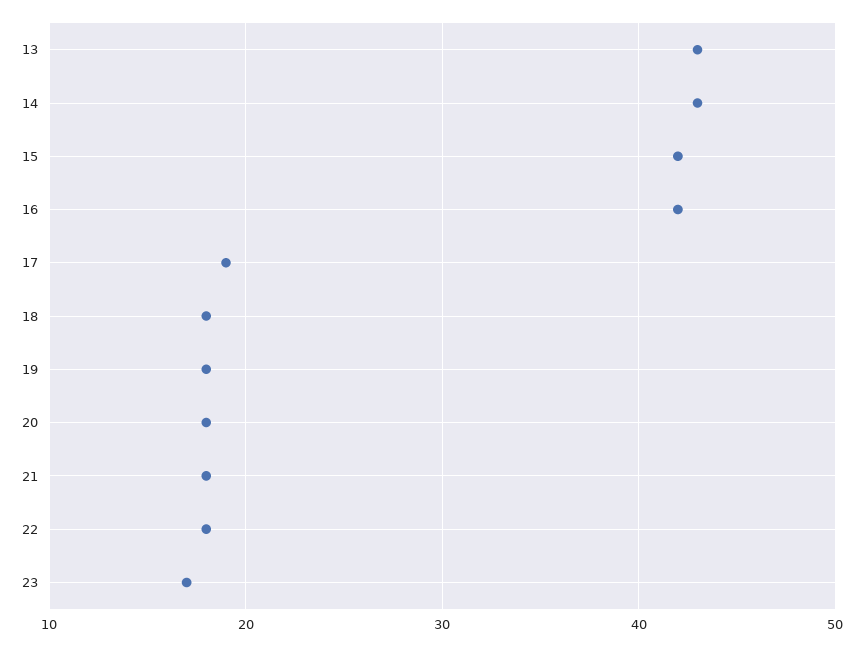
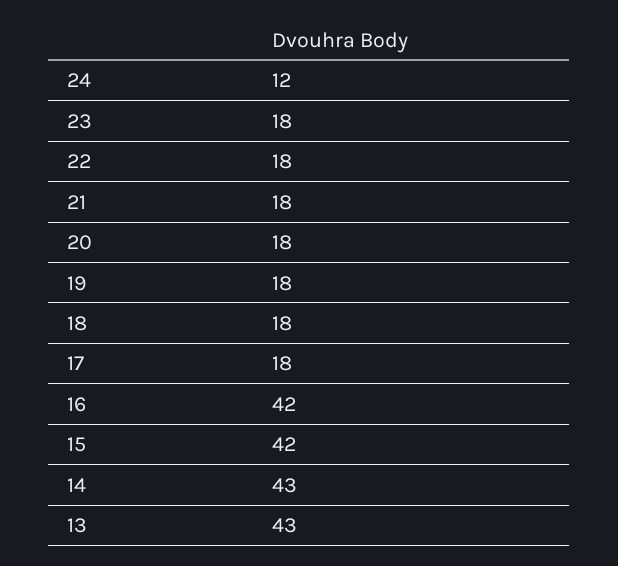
17: 19 -> 18
23: 17 -> 18
24: none -> 12

